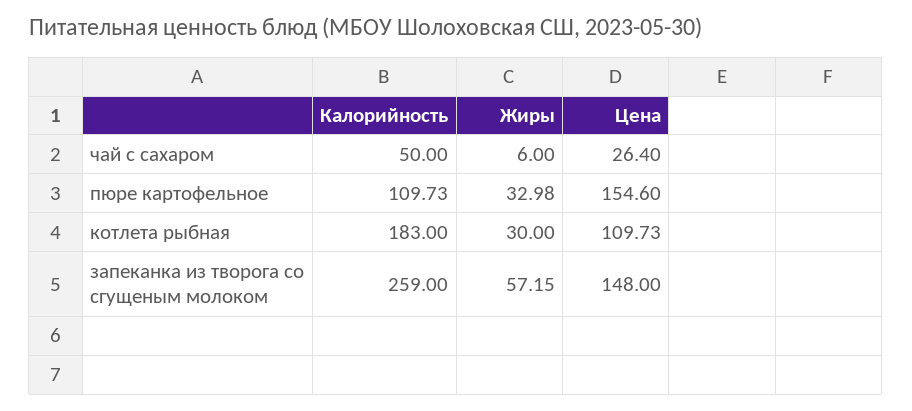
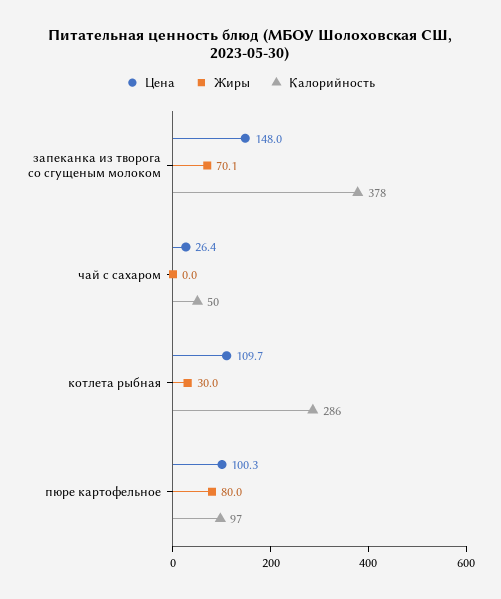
Жиры, чай с сахаром: 6 -> 0
Калорийность, пюре картофельное: 109.73 -> 97
Жиры, пюре картофельное: 32.98 -> 80
Цена, пюре картофельное: 154.6 -> 100.3
Калорийность, котлета рыбная: 183 -> 286
Калорийность, запеканка из творога со сгущеным молоком: 259 -> 378
Жиры, запеканка из творога со сгущеным молоком: 57.15 -> 70.1

